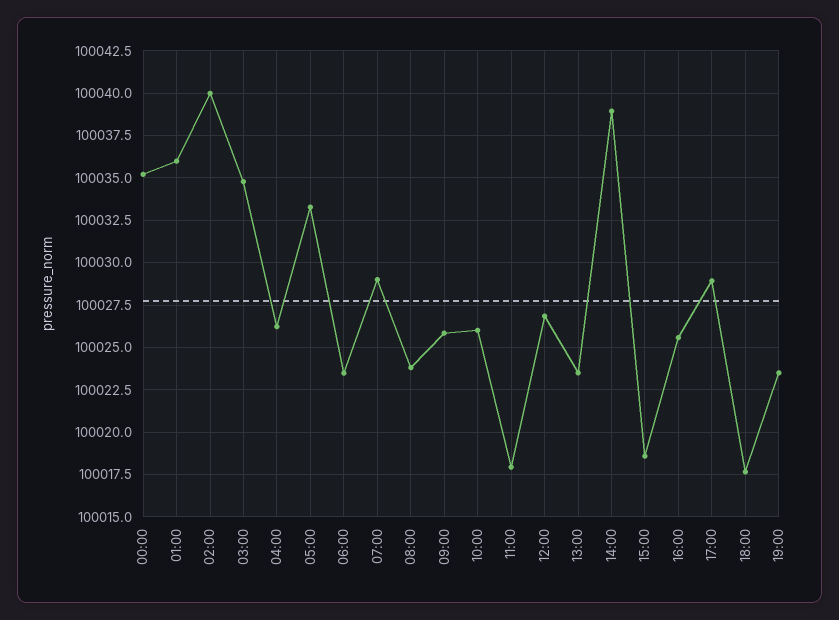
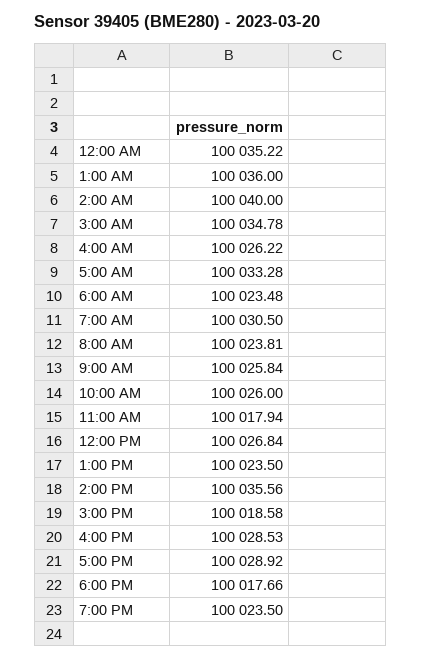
07:00: 100029 -> 100030.5
14:00: 100039 -> 100035.56
16:00: 100025.5 -> 100028.53

